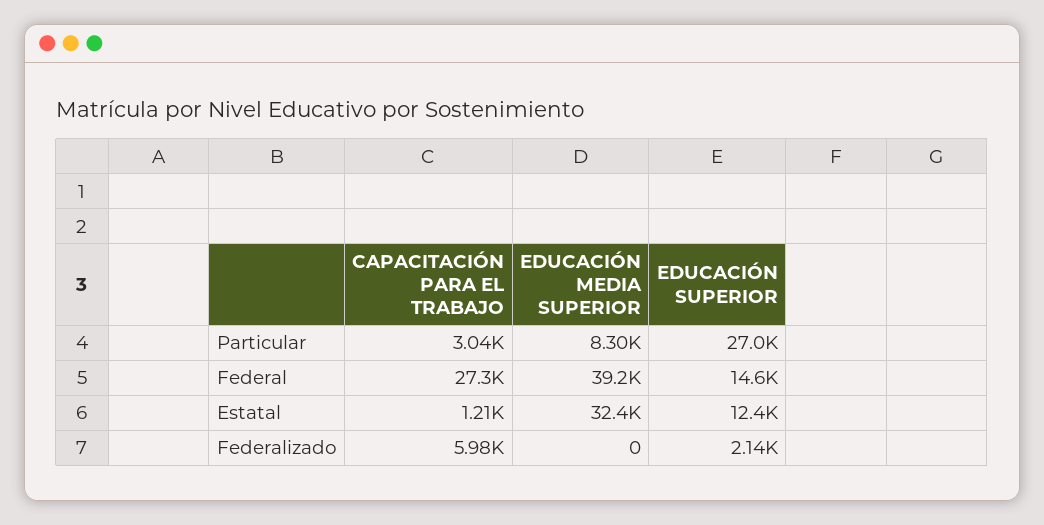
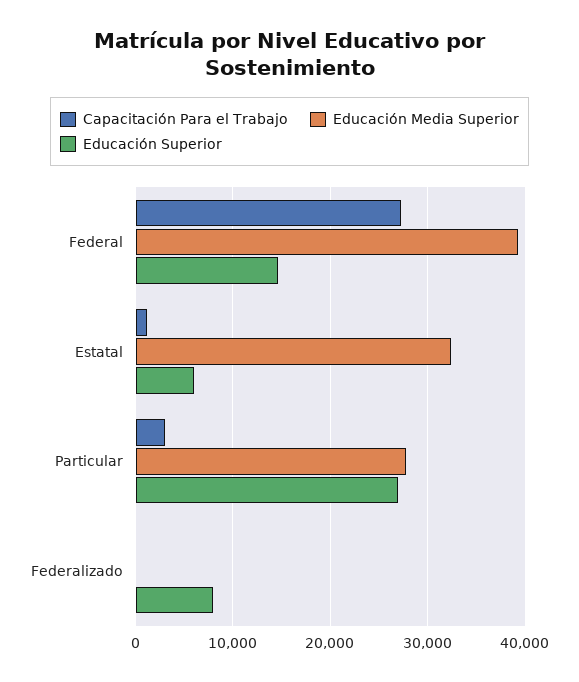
EDUCACIÓN MEDIA SUPERIOR, Particular: 8300 -> 28000
EDUCACIÓN SUPERIOR, Estatal: 12400 -> 6000
CAPACITACIÓN PARA EL TRABAJO, Federalizado: 5980 -> 0
EDUCACIÓN SUPERIOR, Federalizado: 2140 -> 8000

